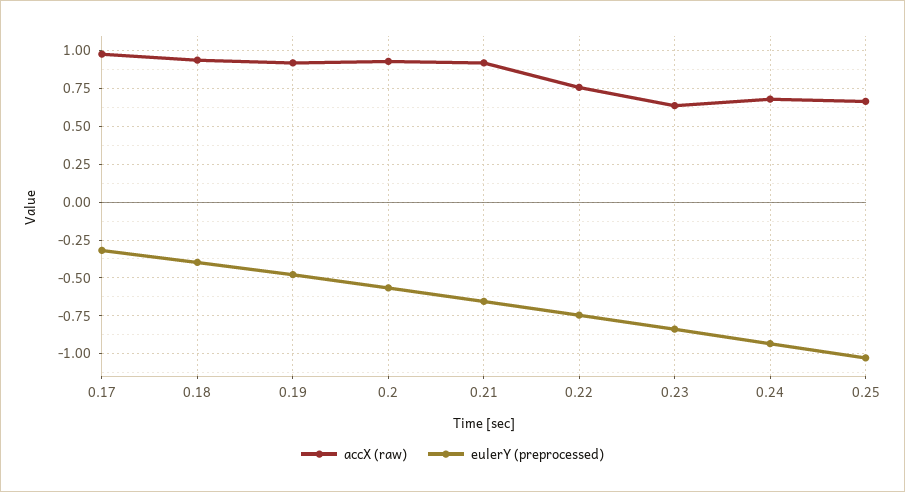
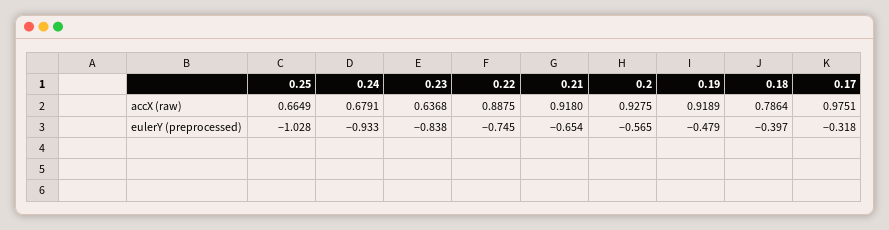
accX (raw), 0.18: 0.95 -> 0.7864
accX (raw), 0.22: 0.75 -> 0.8875

